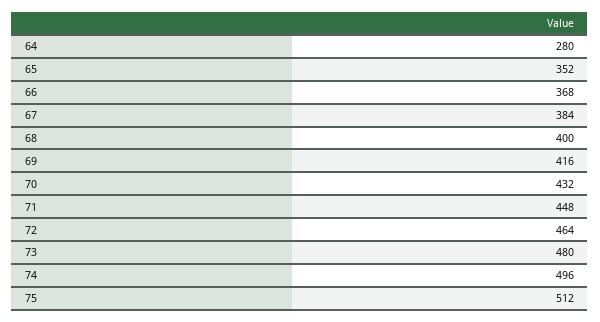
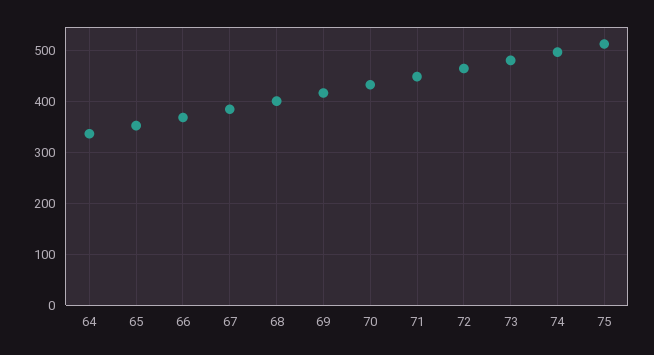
64: 280 -> 340

